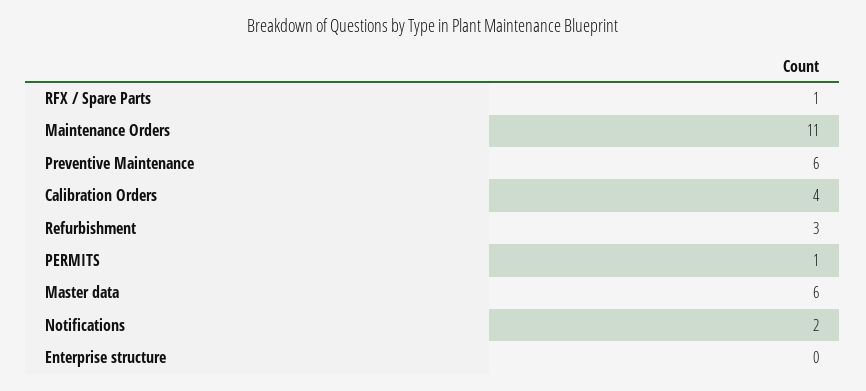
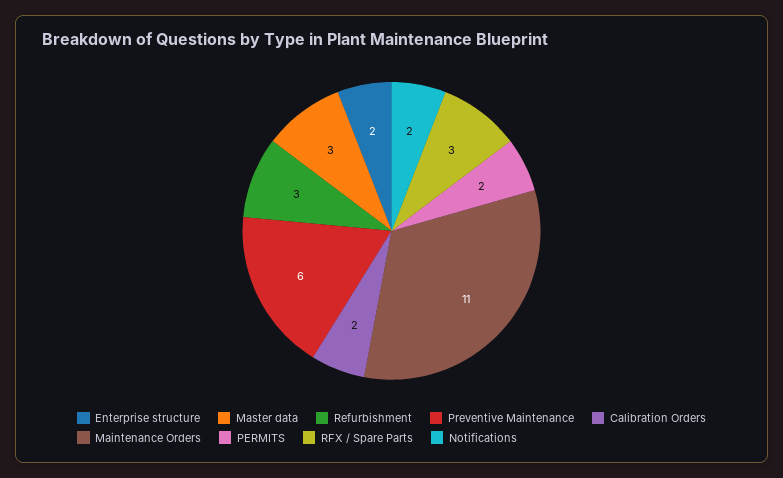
RFX / Spare Parts: 1 -> 3
Calibration Orders: 4 -> 2
PERMITS: 1 -> 2
Master data: 6 -> 3
Enterprise structure: 0 -> 2

